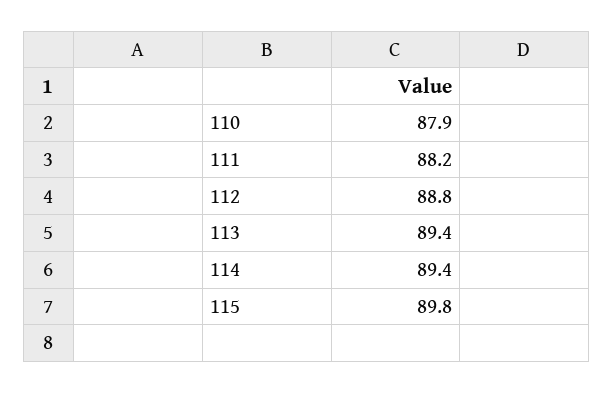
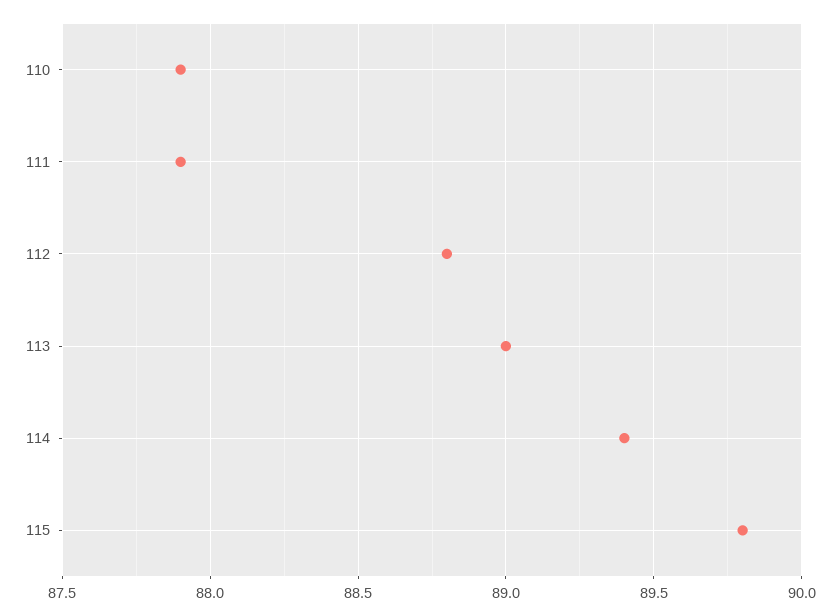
111: 88.2 -> 87.9
113: 89.4 -> 89

